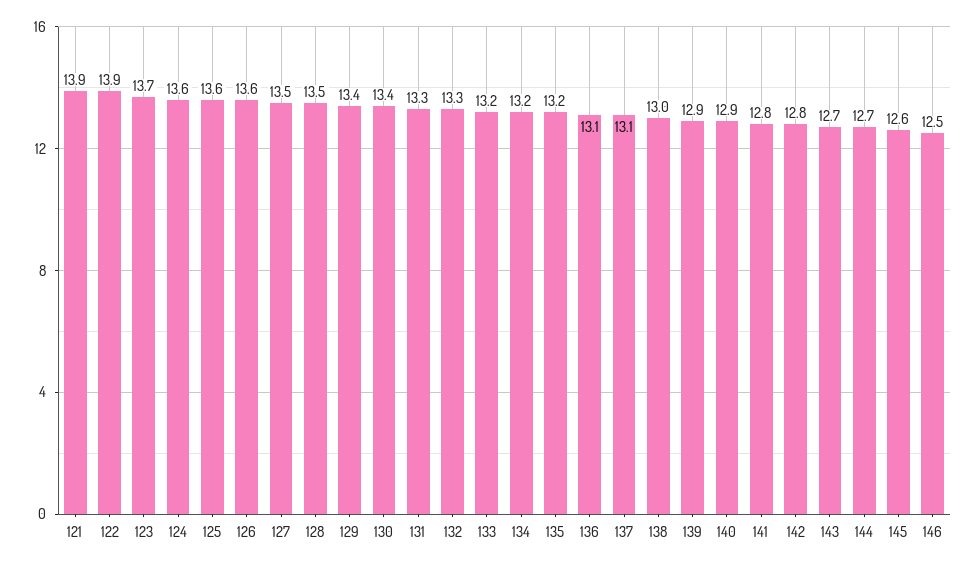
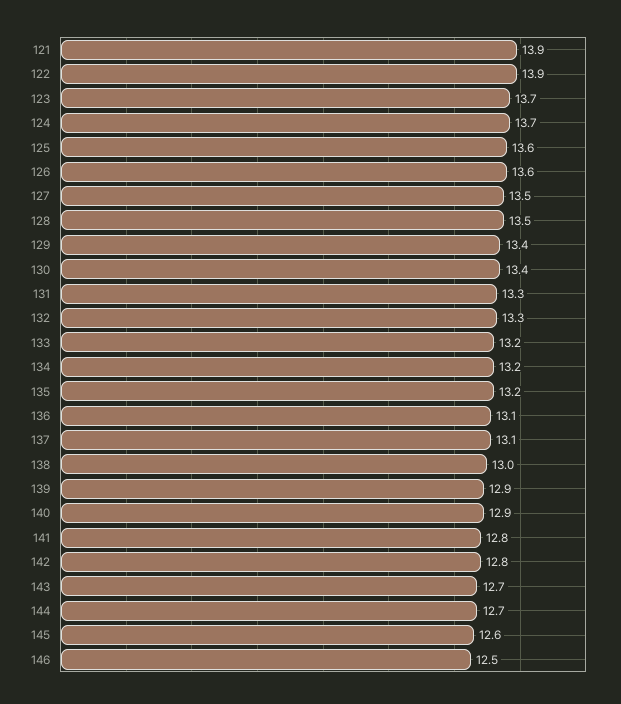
124: 13.6 -> 13.7

